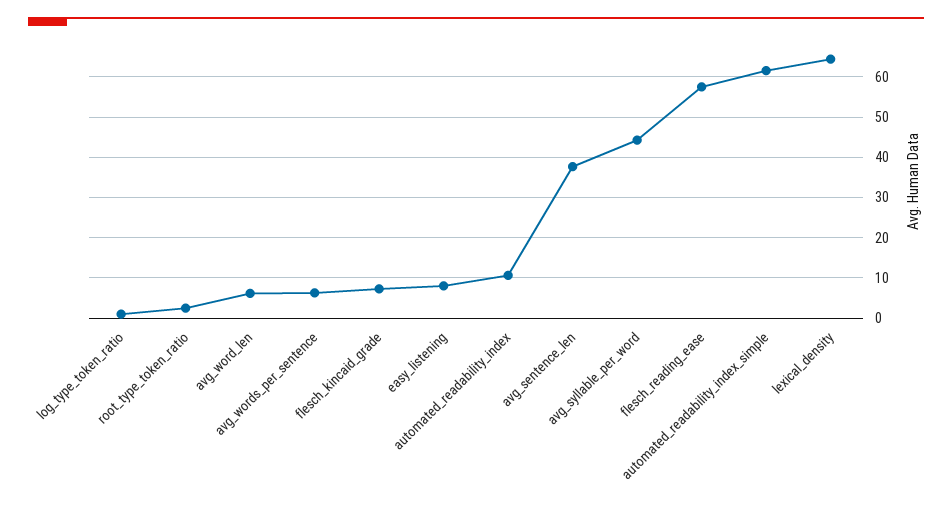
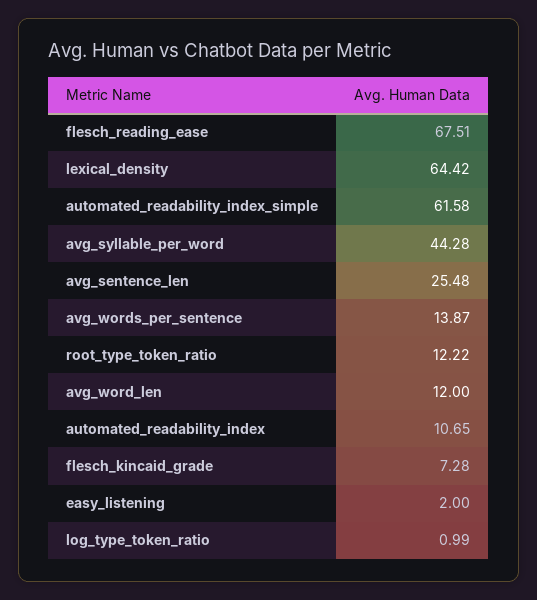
root_type_token_ratio: 2 -> 12.22
avg_word_len: 6 -> 12
avg_words_per_sentence: 6 -> 13.87
easy_listening: 8 -> 2
avg_sentence_len: 38 -> 25.48
flesch_reading_ease: 58 -> 67.51

